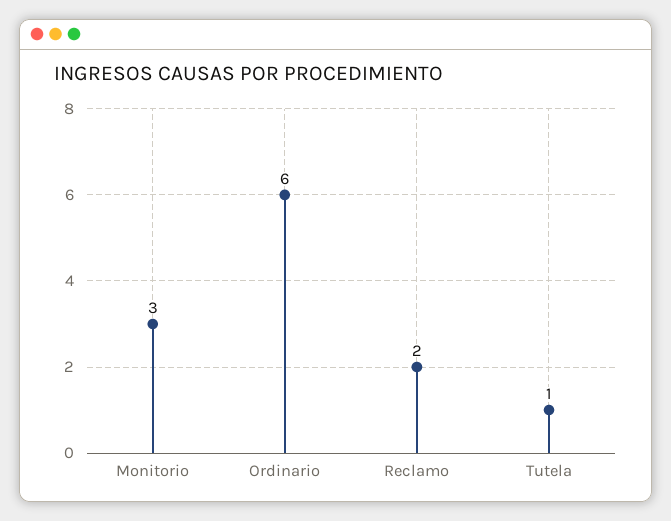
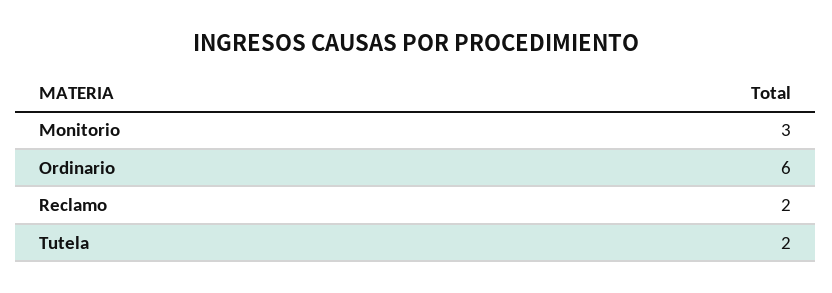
Tutela: 1 -> 2

